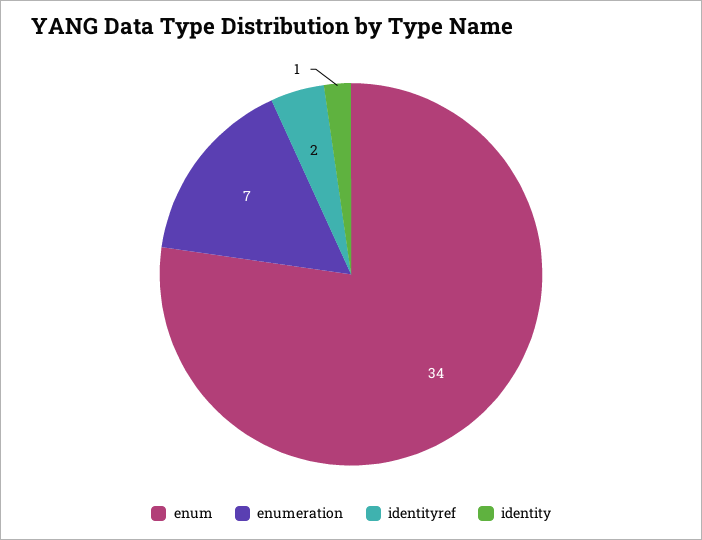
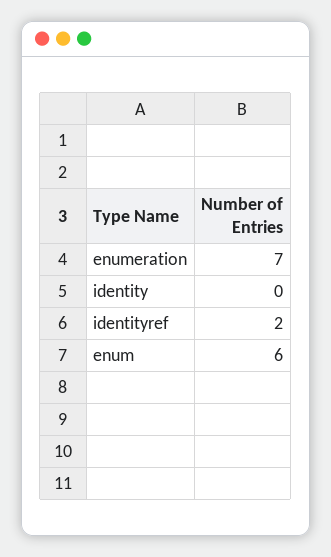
enum: 34 -> 6
identity: 1 -> 0

